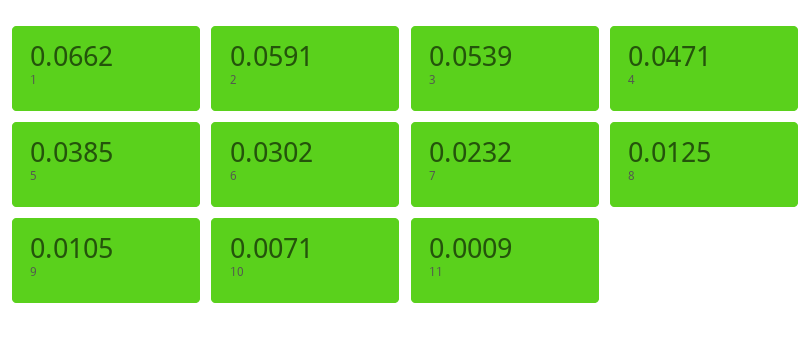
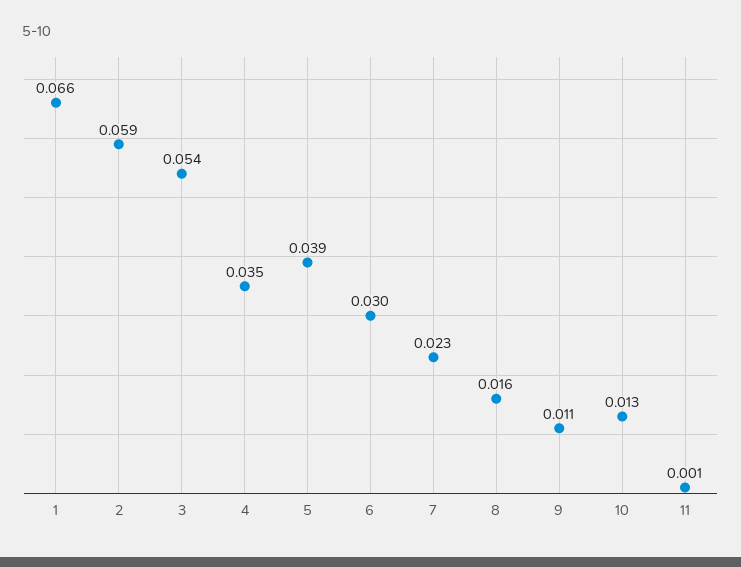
4: 0.0471 -> 0.035
8: 0.0125 -> 0.016
10: 0.0071 -> 0.013

